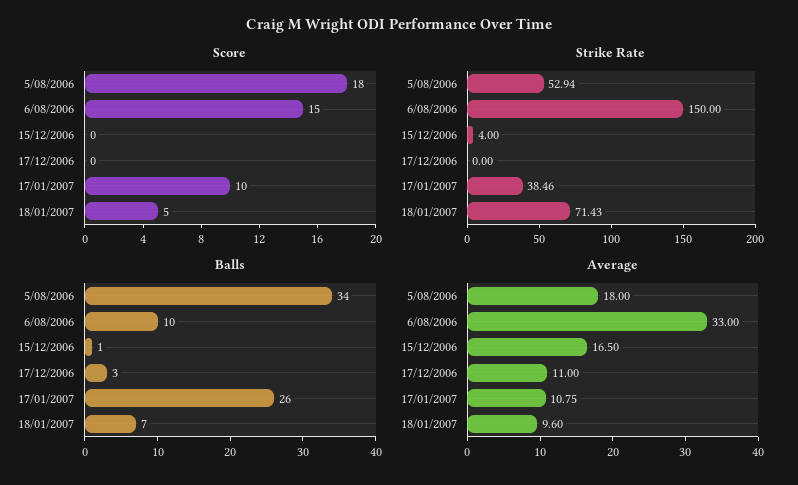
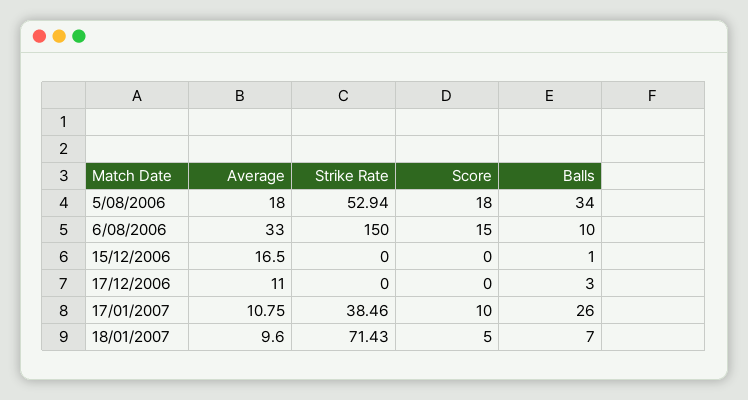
Strike Rate, 15/12/2006: 4 -> 0

